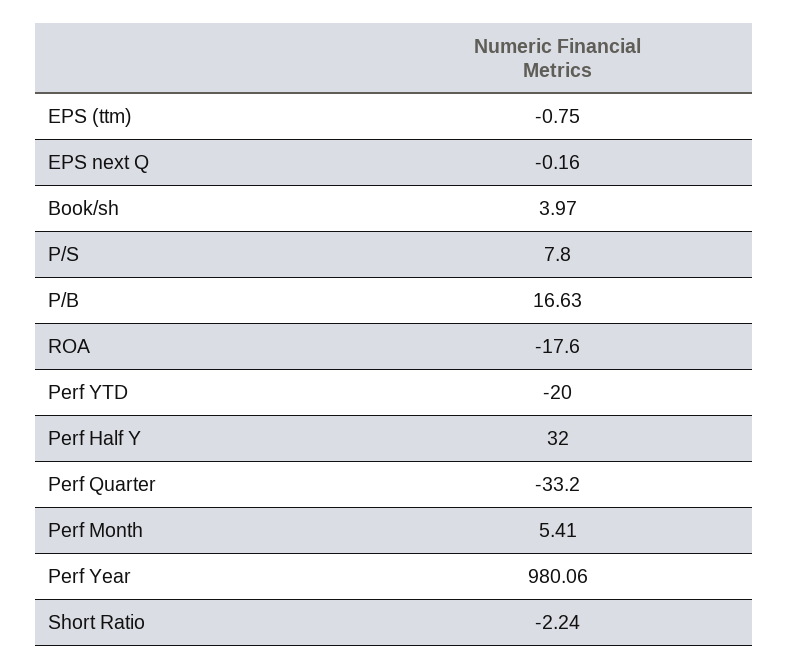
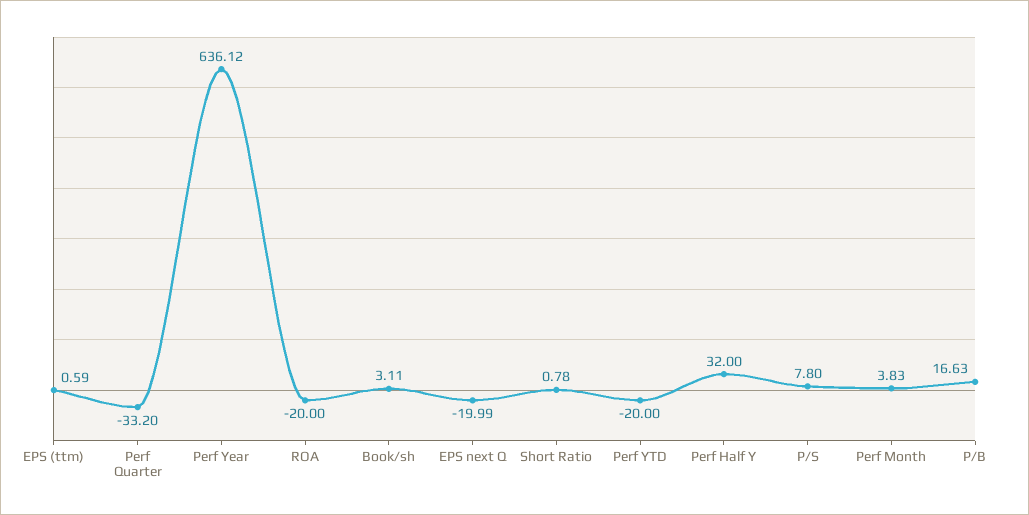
EPS (ttm): -0.75 -> 0.59
EPS next Q: -0.16 -> -19.99
Book/sh: 3.97 -> 3.11
ROA: -17.6 -> -20
Perf Month: 5.41 -> 3.83
Perf Year: 980.06 -> 636.12
Short Ratio: -2.24 -> 0.78

